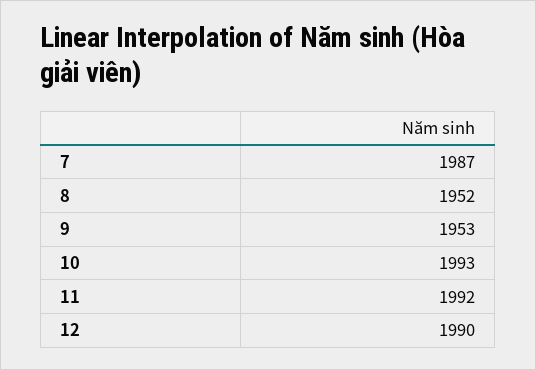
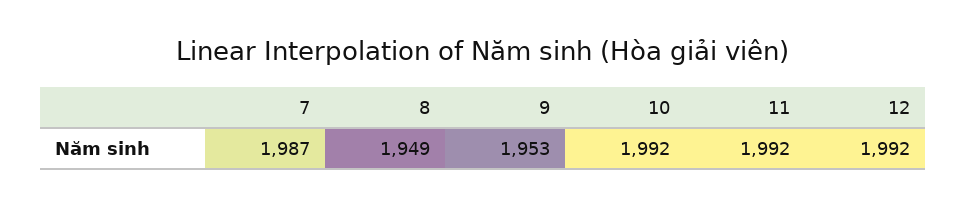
8: 1952 -> 1949
10: 1993 -> 1992
12: 1990 -> 1992

